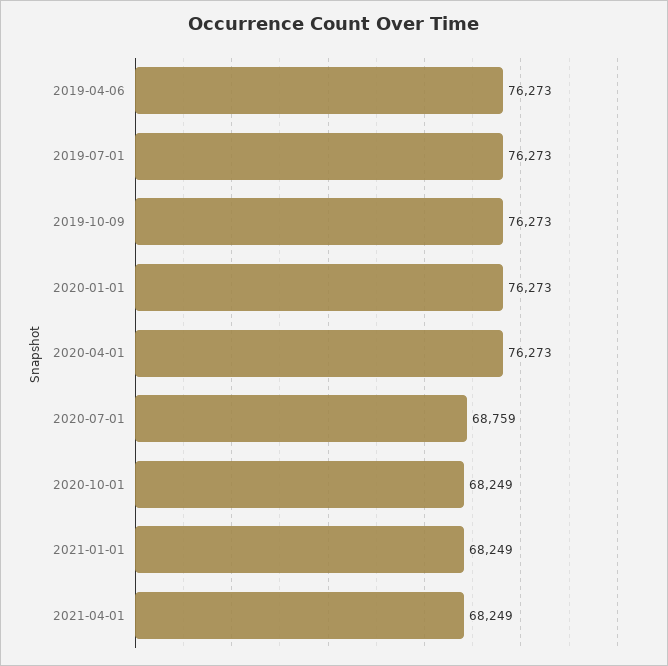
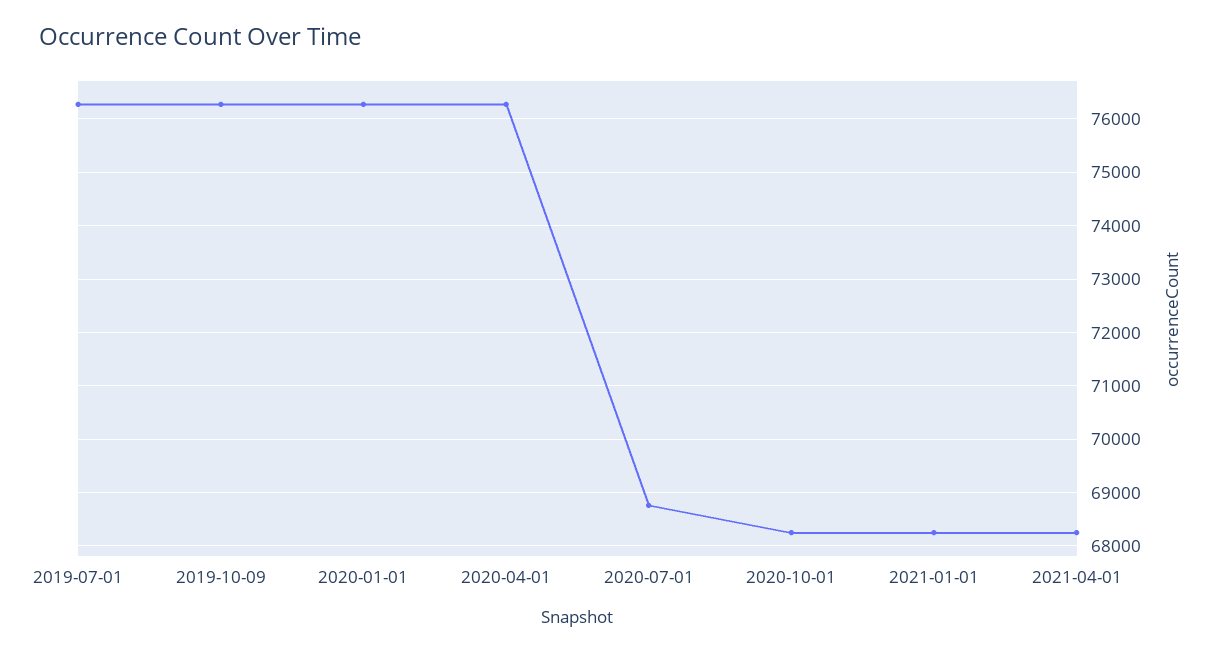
2019-04-06: 76273 -> none

